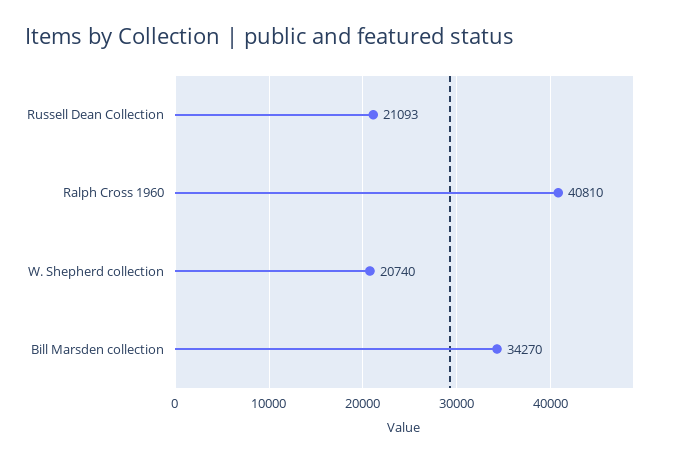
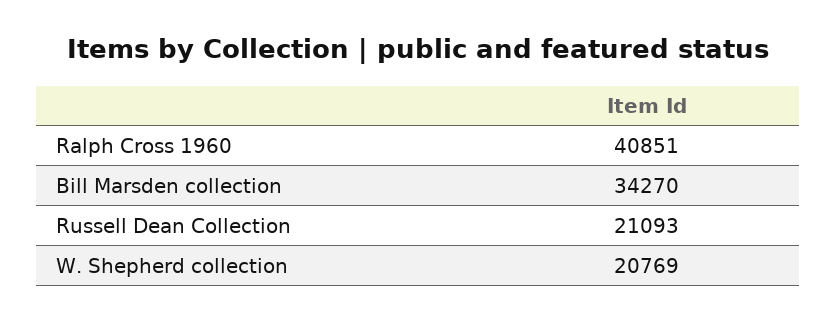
Ralph Cross 1960: 40810 -> 40851
W. Shepherd collection: 20740 -> 20769

